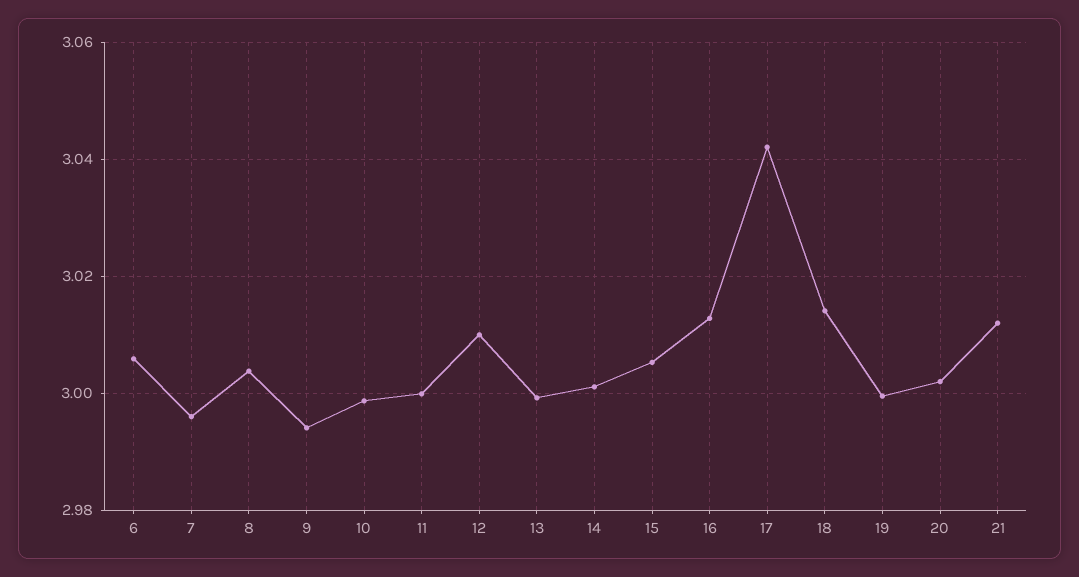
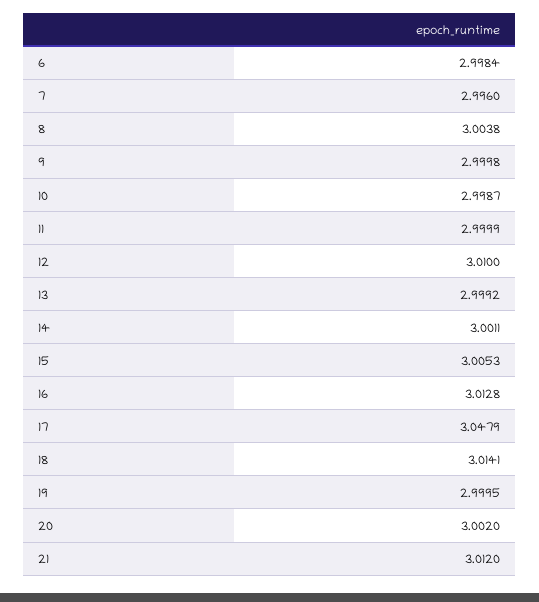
6: 3.006 -> 2.9984
9: 2.994 -> 2.9998
17: 3.042 -> 3.0479

